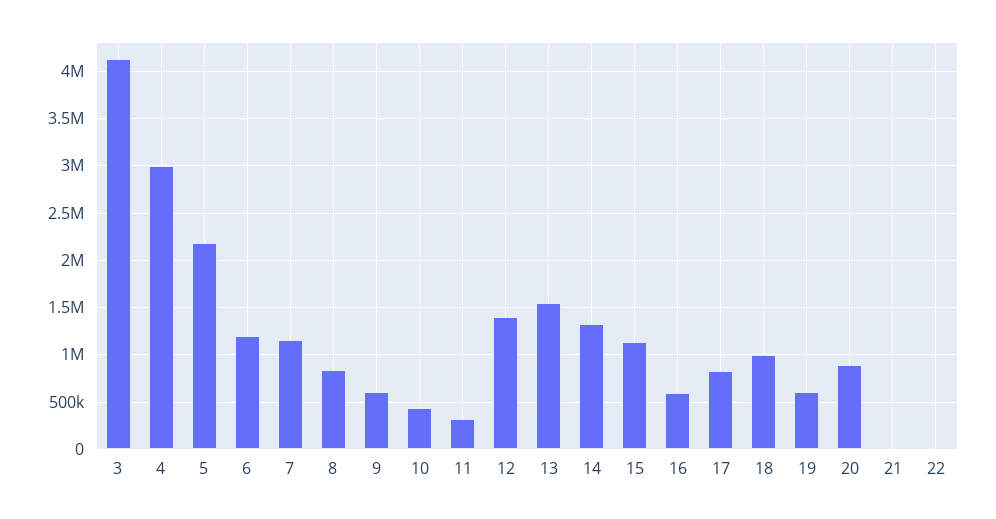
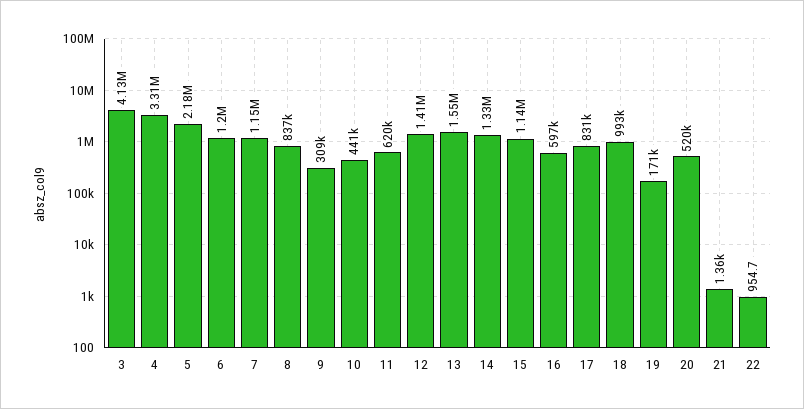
4: 3000000 -> 3310000
9: 600000 -> 309000
11: 300000 -> 620000
19: 600000 -> 171000
20: 900000 -> 520000

